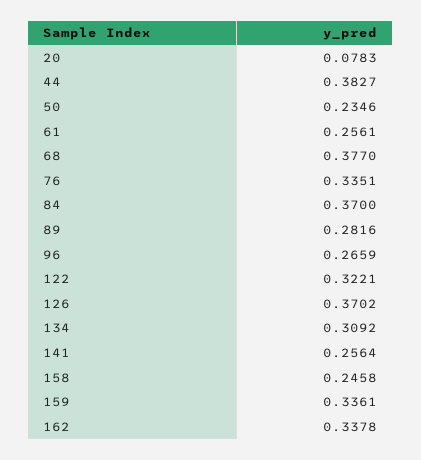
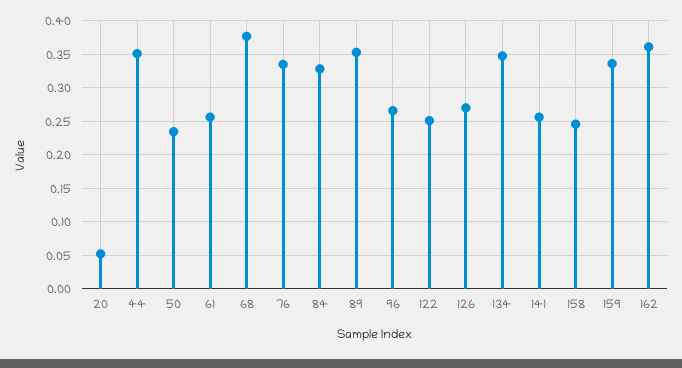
20: 0.0783 -> 0.05
44: 0.3827 -> 0.35
84: 0.37 -> 0.33
89: 0.2816 -> 0.35
122: 0.3221 -> 0.25
126: 0.3702 -> 0.27
134: 0.3092 -> 0.35
162: 0.3378 -> 0.36

